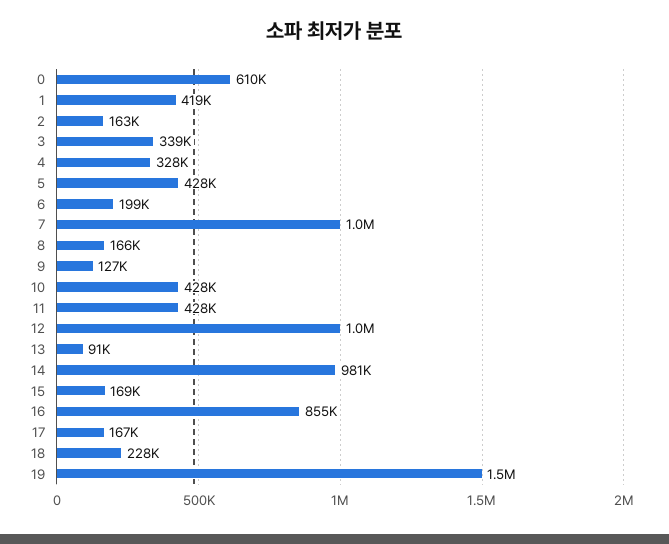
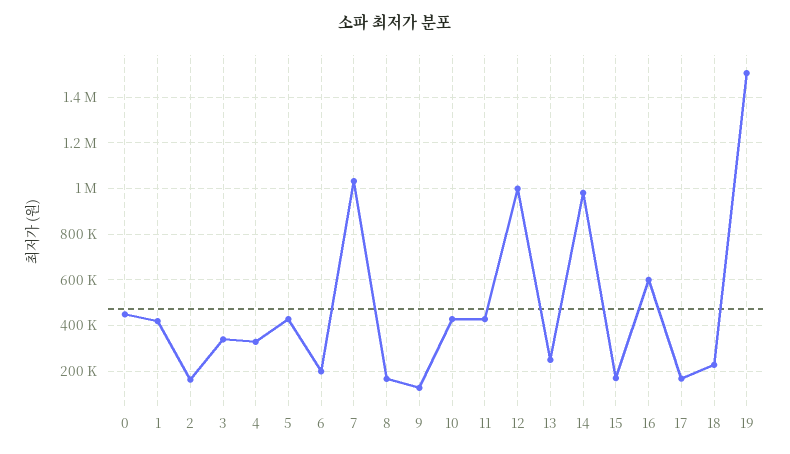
0: 610000 -> 450000
13: 91000 -> 250000
16: 855000 -> 600000

